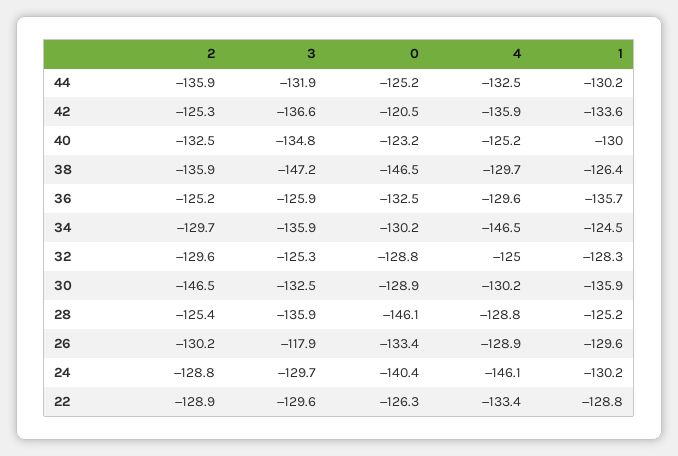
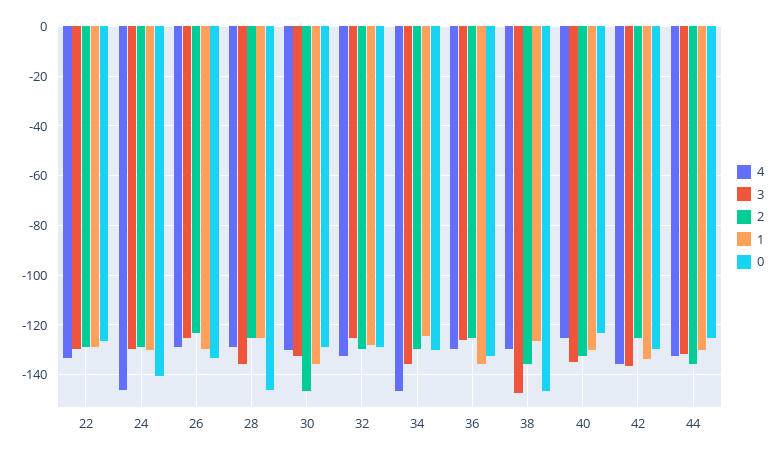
0, 42: -120.5 -> -130
4, 32: -125 -> -132.5
2, 26: -130.2 -> -122.5
3, 26: -117.9 -> -125

